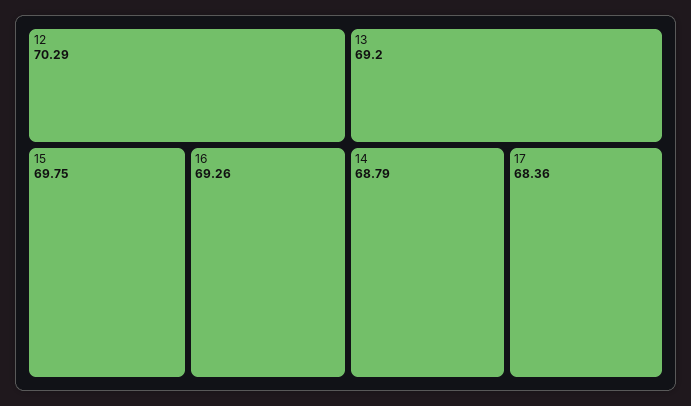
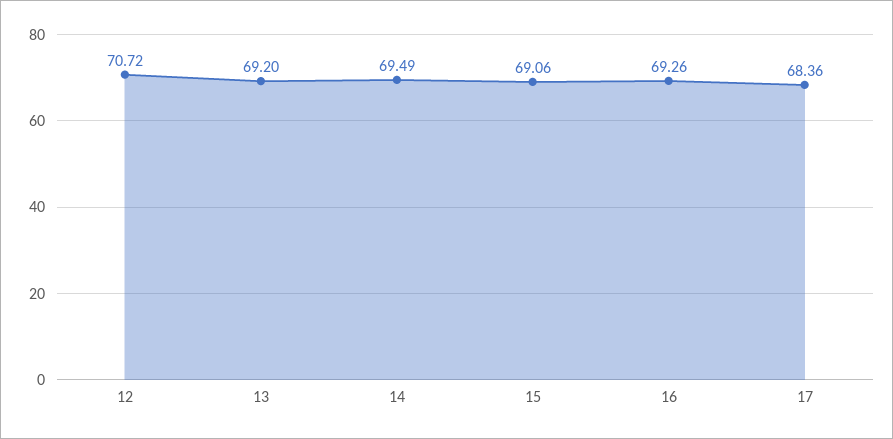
12: 70.29 -> 70.72
15: 69.75 -> 69.06
14: 68.79 -> 69.49

